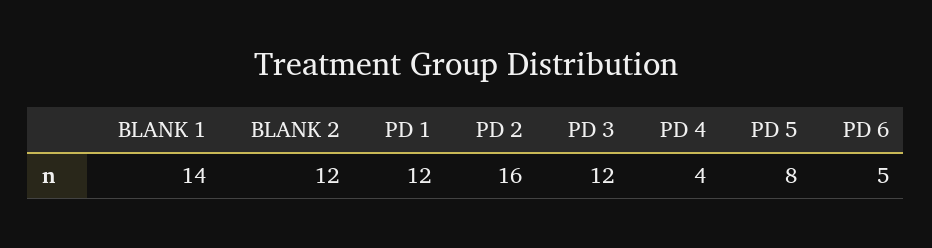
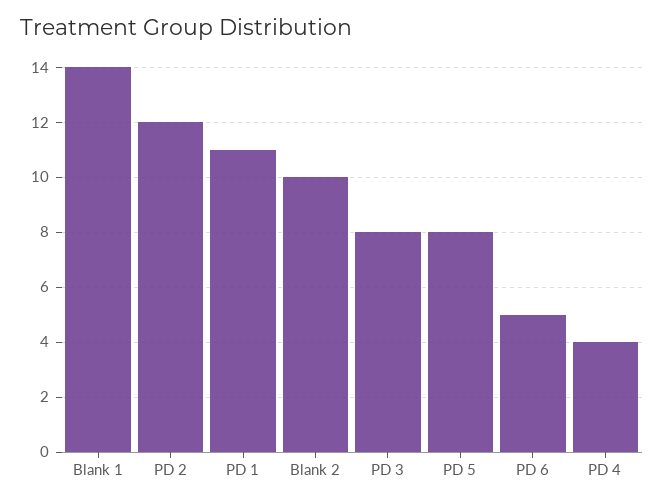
BLANK 2: 12 -> 10
PD 1: 12 -> 11
PD 2: 16 -> 12
PD 3: 12 -> 8

